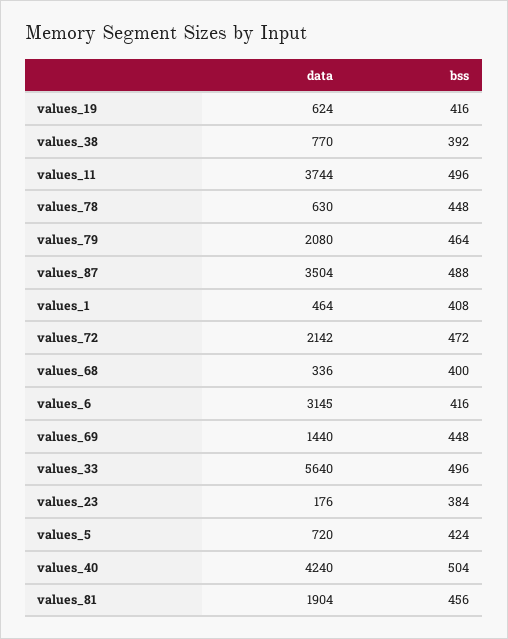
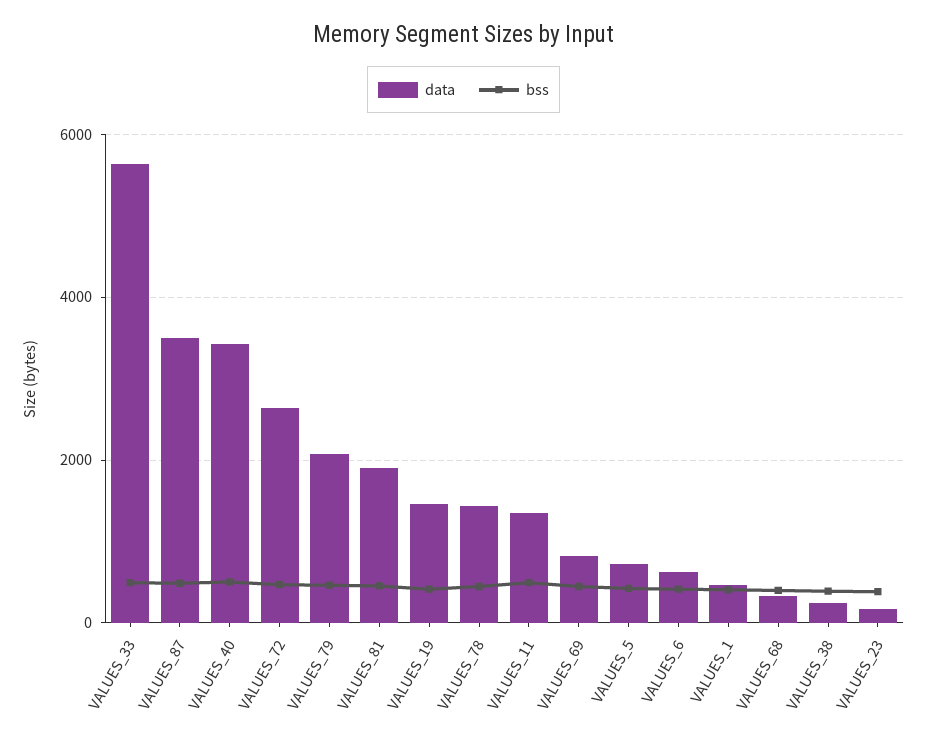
data, values_19: 624 -> 1400
data, values_38: 770 -> 200
data, values_11: 3744 -> 1400
data, values_78: 630 -> 1400
data, values_72: 2142 -> 2600
data, values_6: 3145 -> 600
data, values_69: 1440 -> 800
data, values_40: 4240 -> 3400

